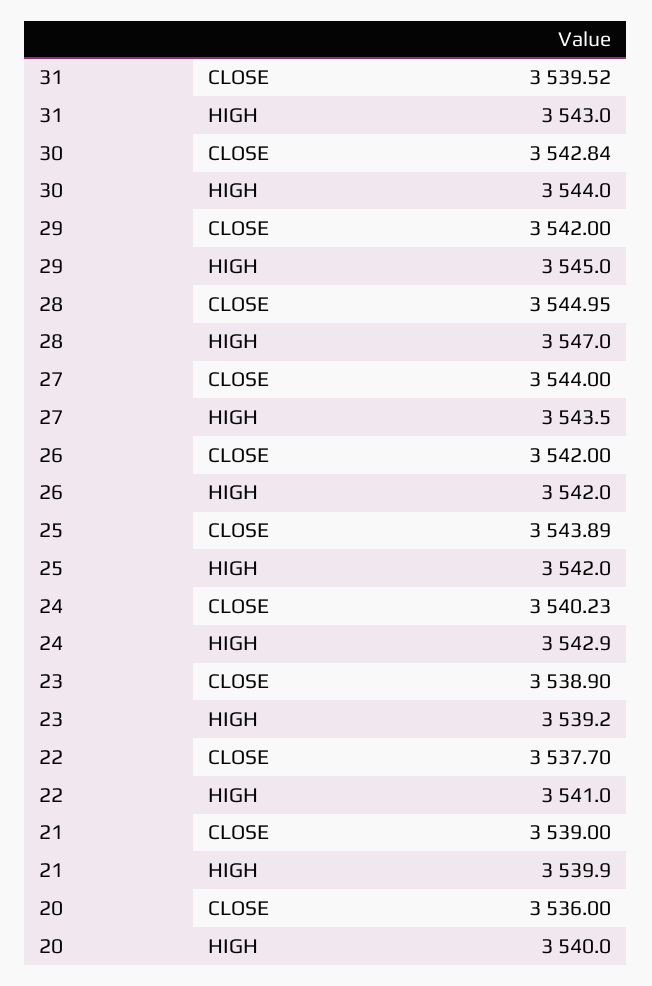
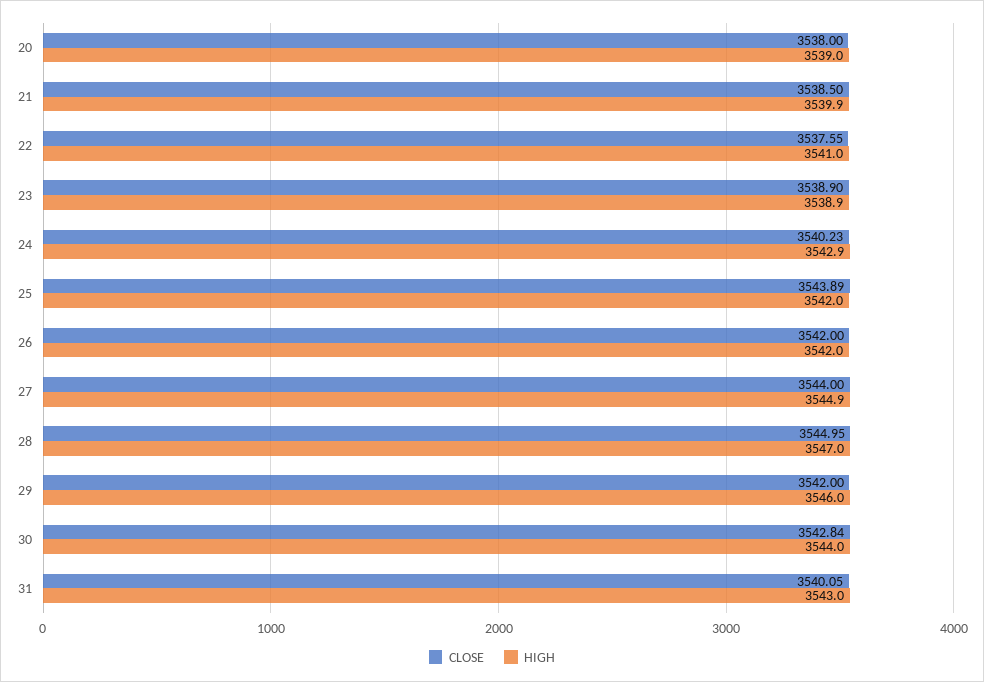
CLOSE, 31: 3539.52 -> 3540.05
HIGH, 29: 3545 -> 3546
HIGH, 27: 3543.5 -> 3544.9
HIGH, 23: 3539.2 -> 3538.9
CLOSE, 22: 3537.7 -> 3537.55
CLOSE, 21: 3539 -> 3538.5
CLOSE, 20: 3536 -> 3538
HIGH, 20: 3540 -> 3539

